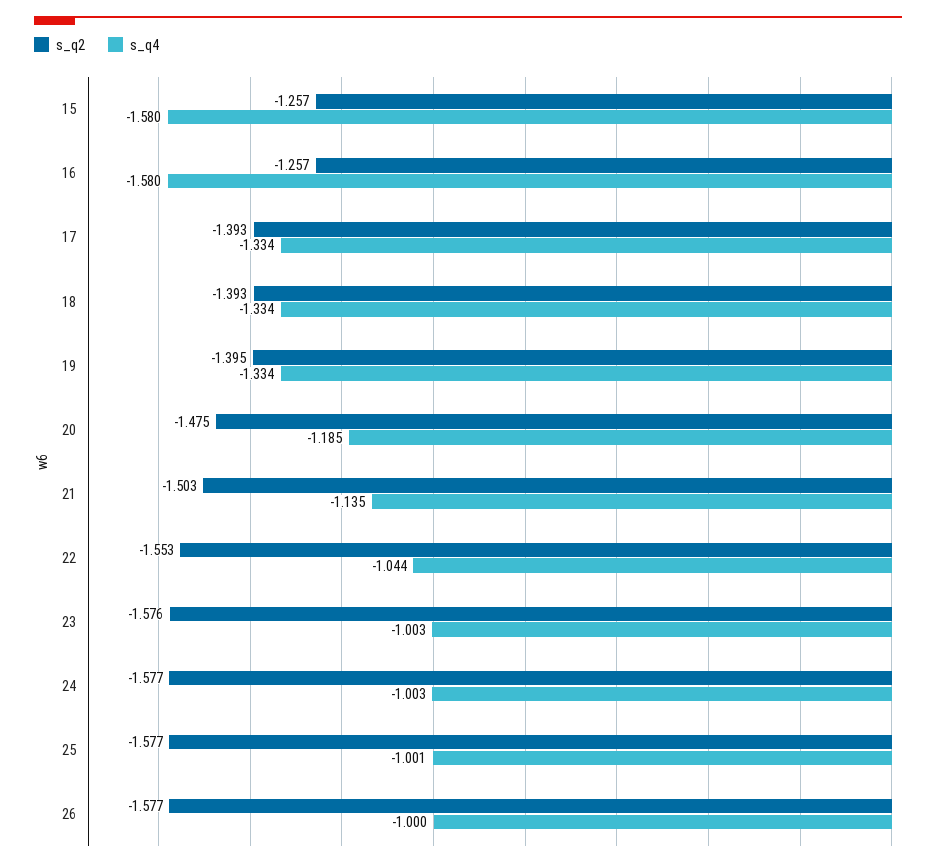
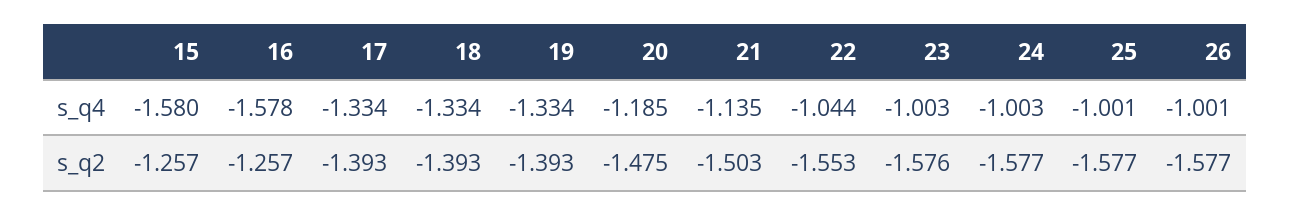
s_q4, 16: -1.58 -> -1.578
s_q2, 19: -1.395 -> -1.393
s_q4, 26: -1 -> -1.001

